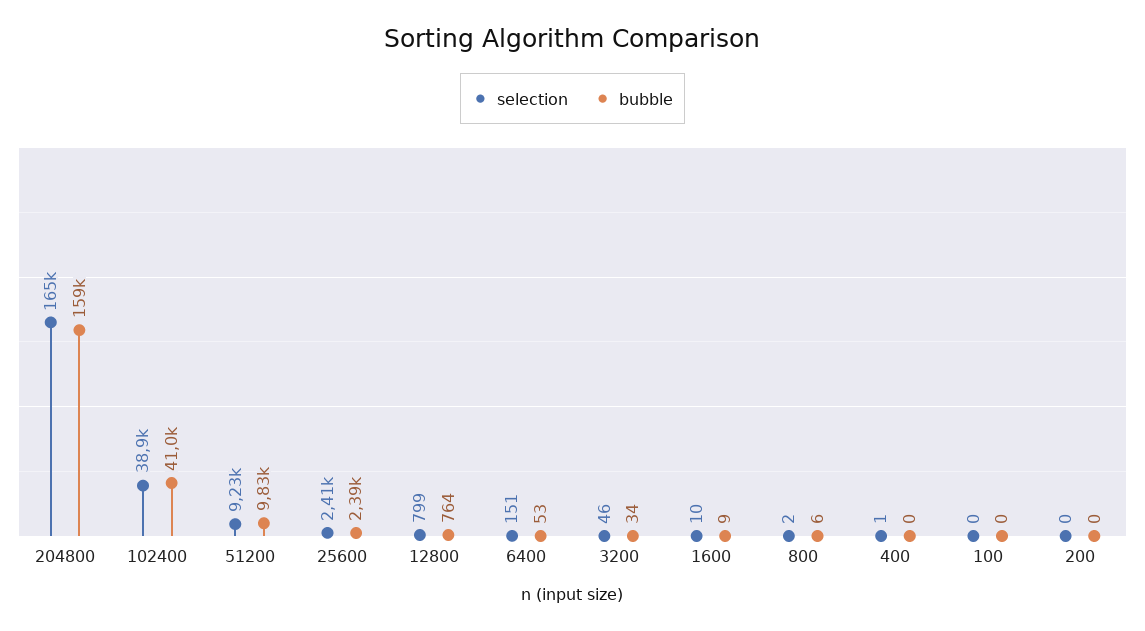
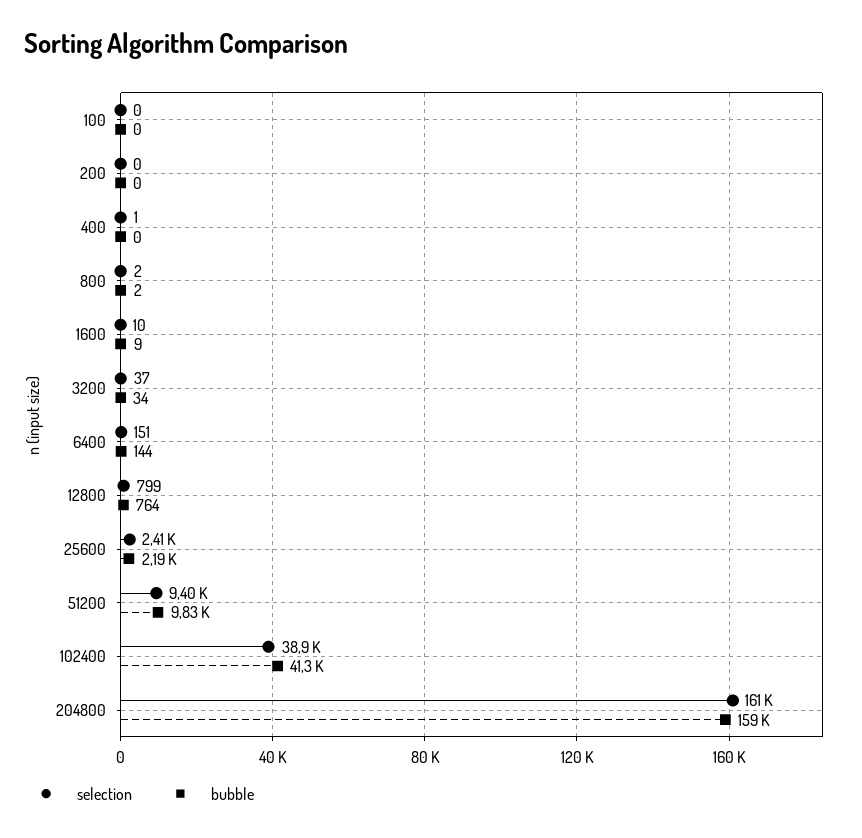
selection, 204800: 165000 -> 161000
bubble, 102400: 41000 -> 41300
selection, 51200: 9230 -> 9400
bubble, 25600: 2390 -> 2190
bubble, 6400: 53 -> 144
selection, 3200: 46 -> 37
bubble, 800: 6 -> 2

